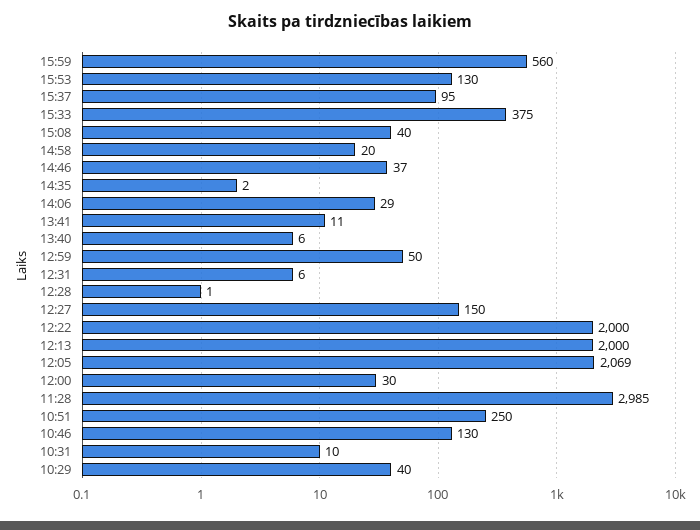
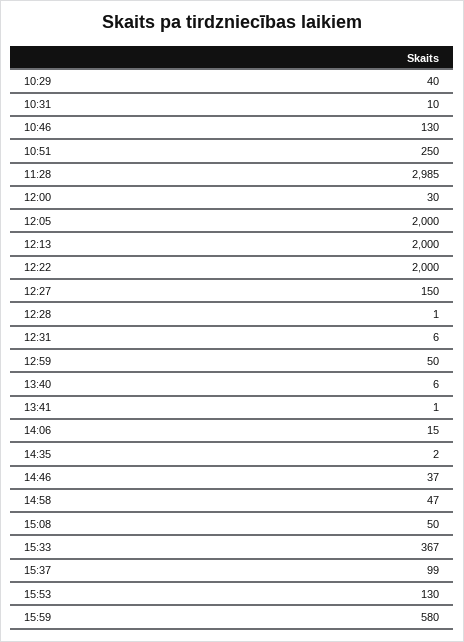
15:59: 560 -> 580
15:37: 95 -> 99
15:33: 375 -> 367
15:08: 40 -> 50
14:58: 20 -> 47
14:06: 29 -> 15
13:41: 11 -> 1
12:05: 2069 -> 2000

